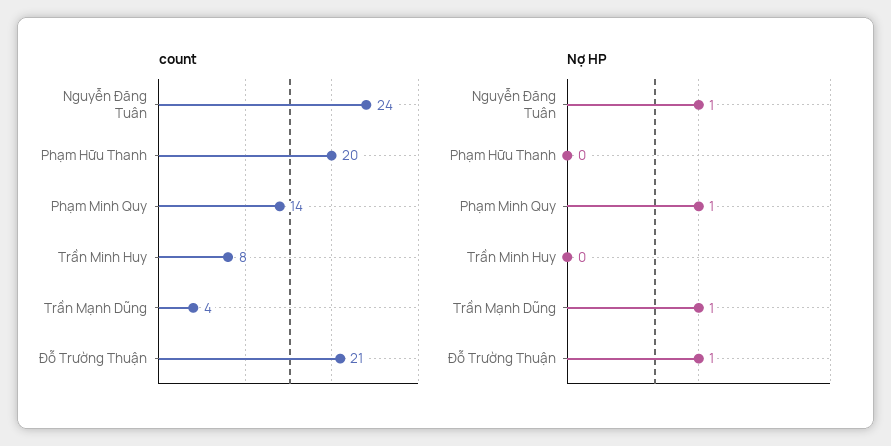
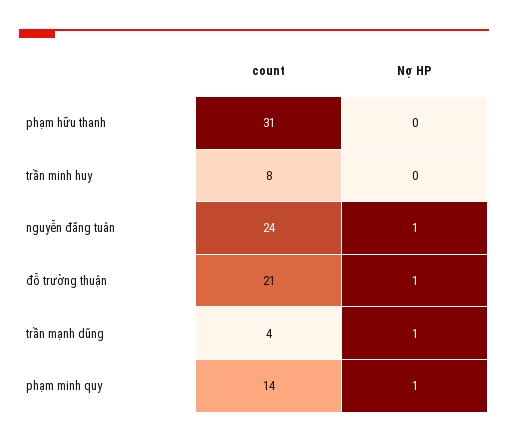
count, Phạm Hữu Thanh: 20 -> 31

